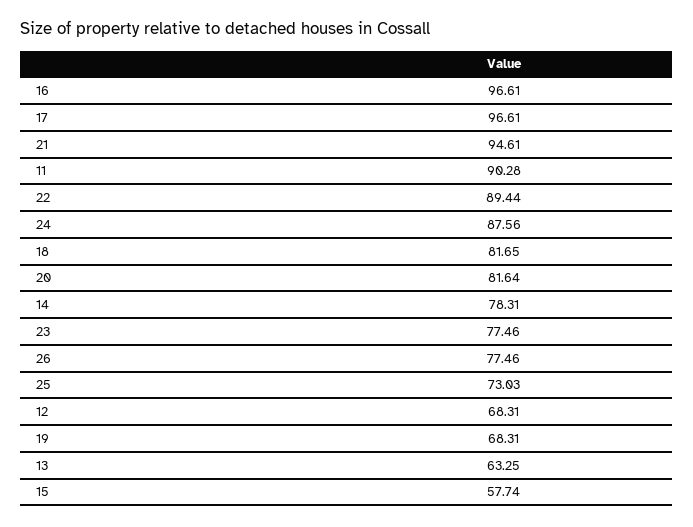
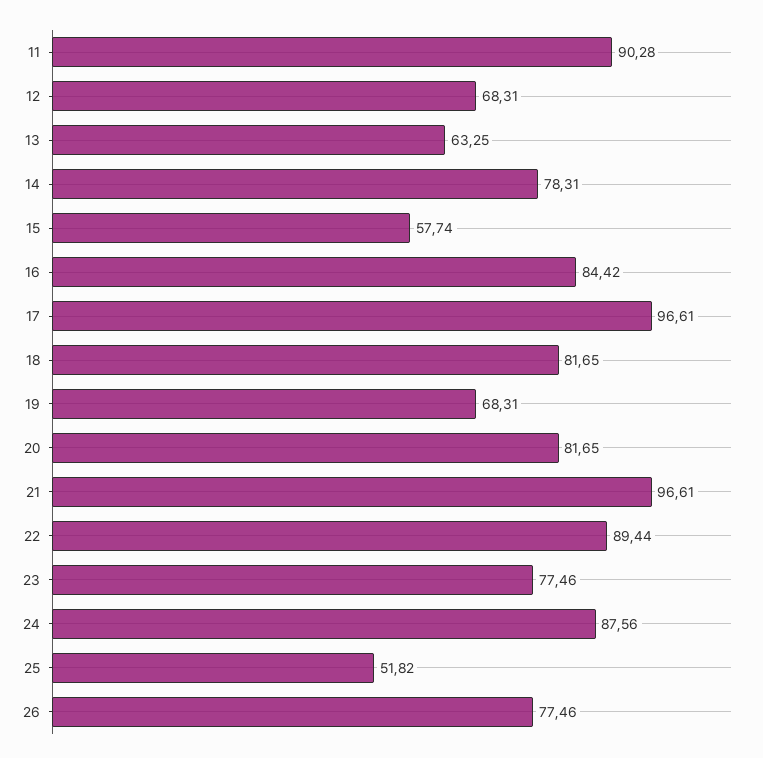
16: 96.61 -> 84.42
21: 94.61 -> 96.61
20: 81.64 -> 81.65
25: 73.03 -> 51.82

